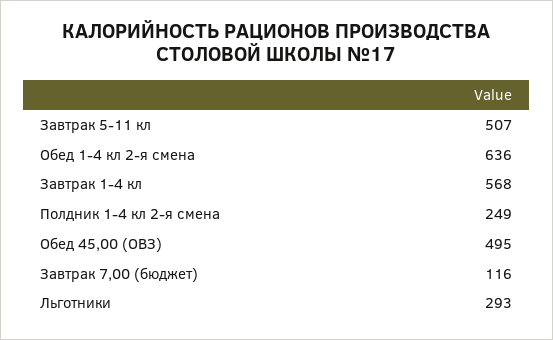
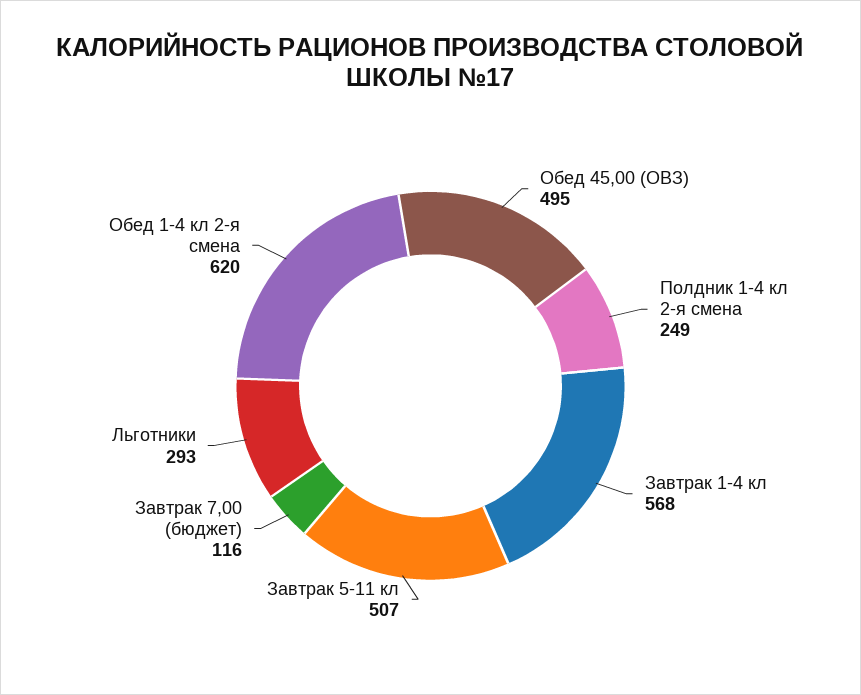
Обед 1-4 кл 2-я смена: 636 -> 620

